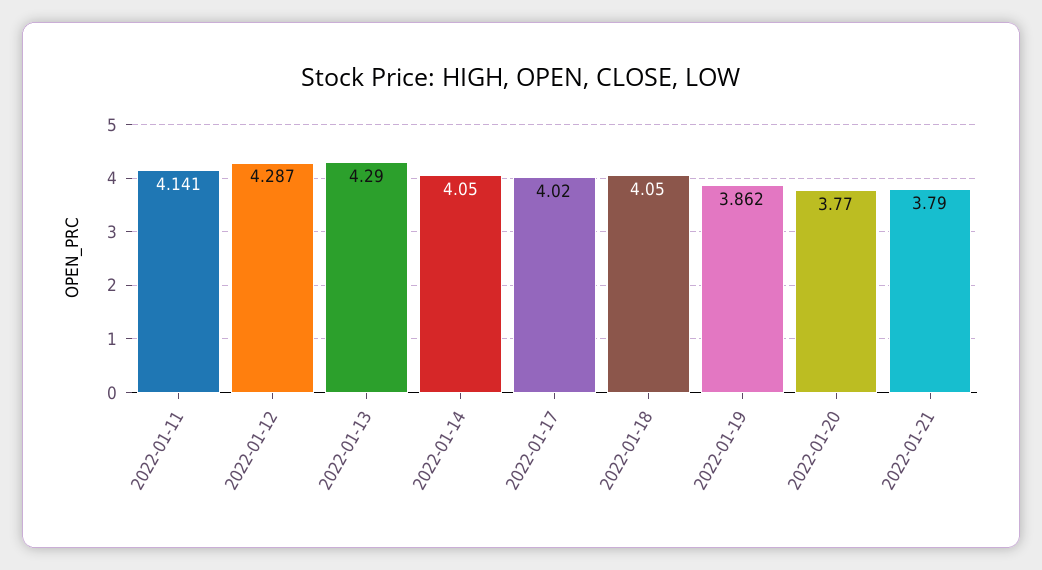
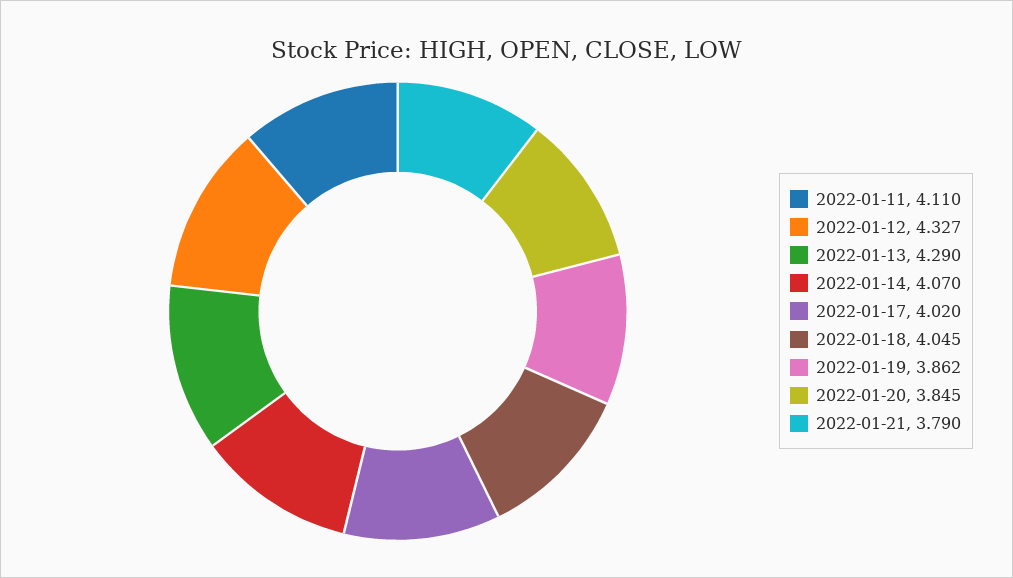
2022-01-11: 4.141 -> 4.11
2022-01-12: 4.287 -> 4.327
2022-01-14: 4.05 -> 4.07
2022-01-18: 4.05 -> 4.045
2022-01-20: 3.77 -> 3.845

